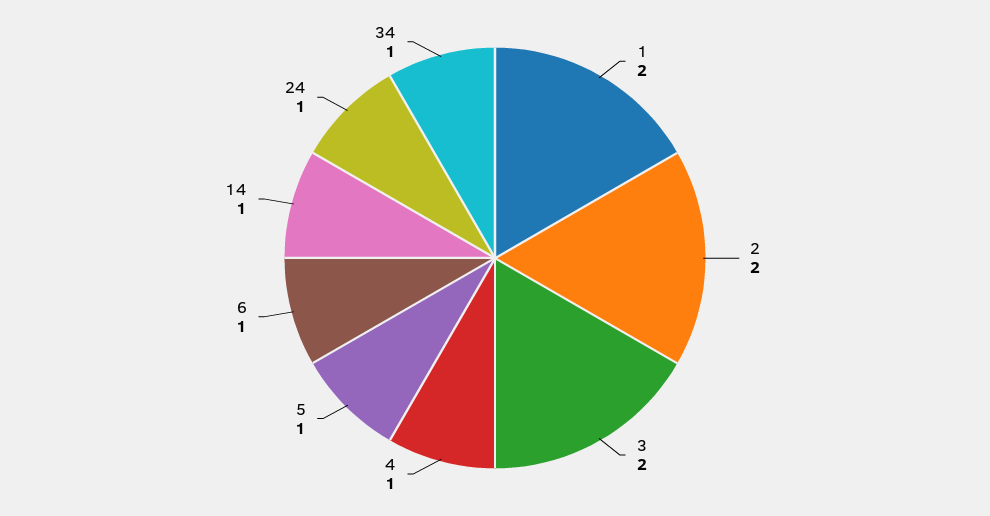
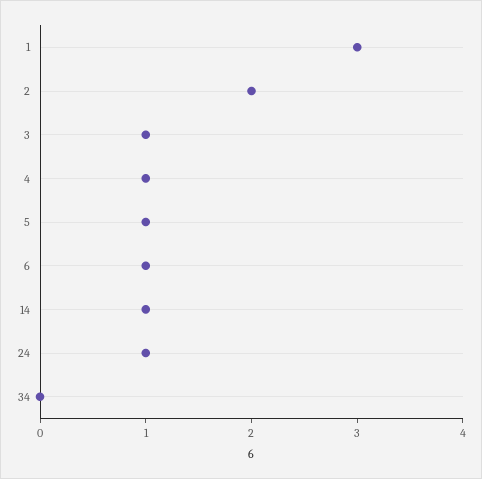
1: 2 -> 3
3: 2 -> 1
34: 1 -> 0

